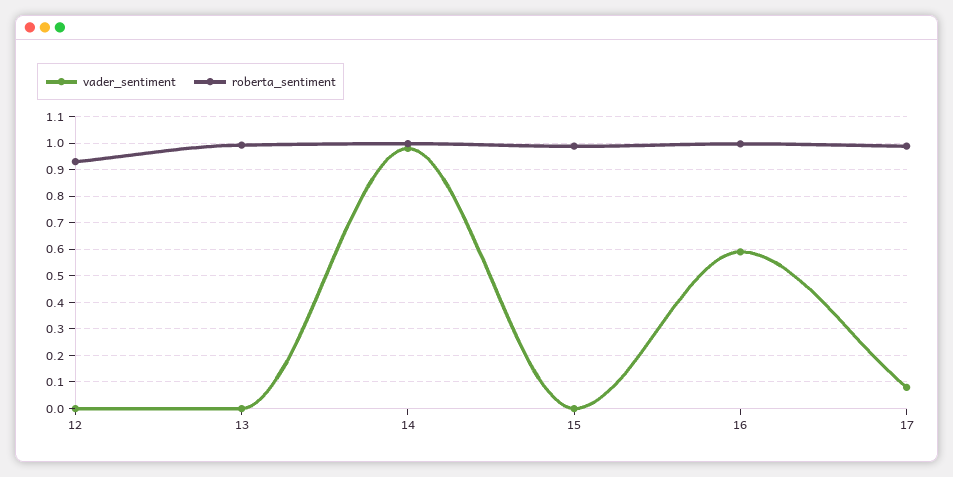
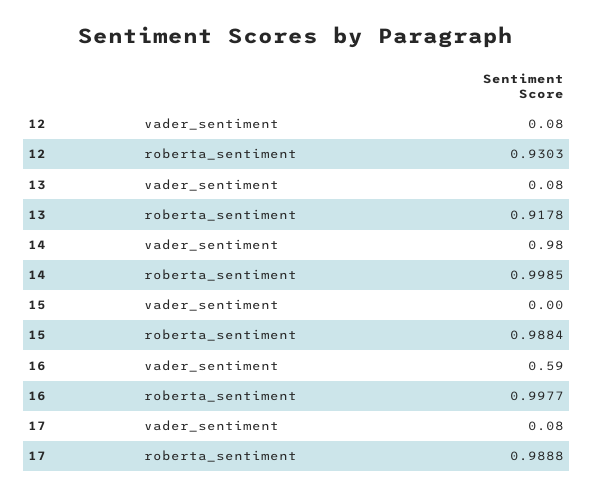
vader_sentiment, 12: 0 -> 0.08
vader_sentiment, 13: 0 -> 0.08
roberta_sentiment, 13: 1 -> 0.9178

